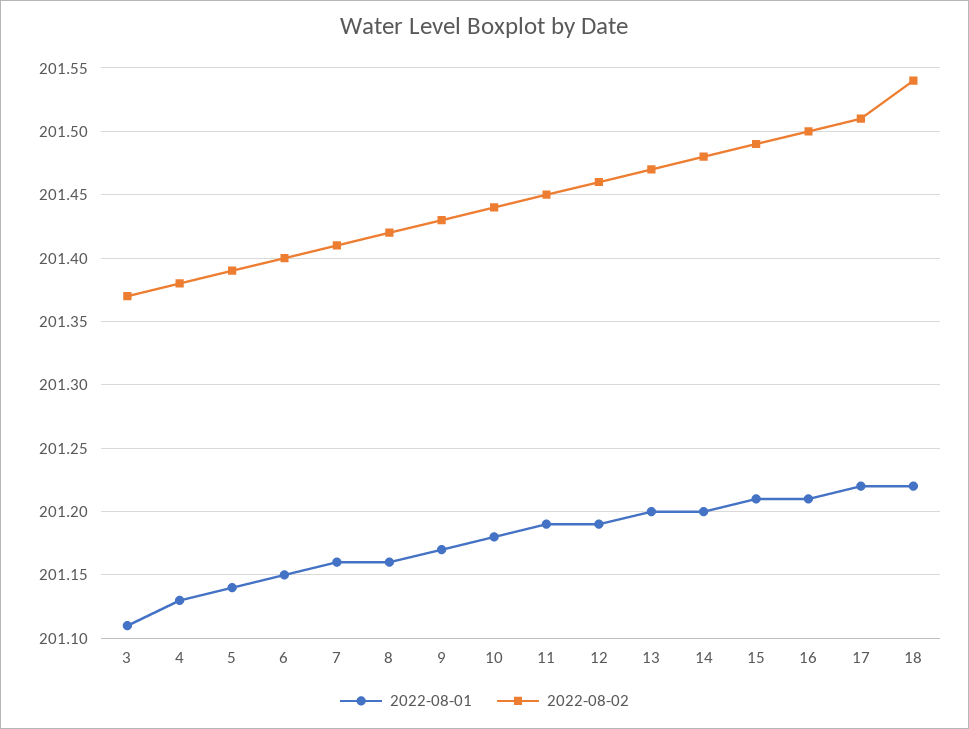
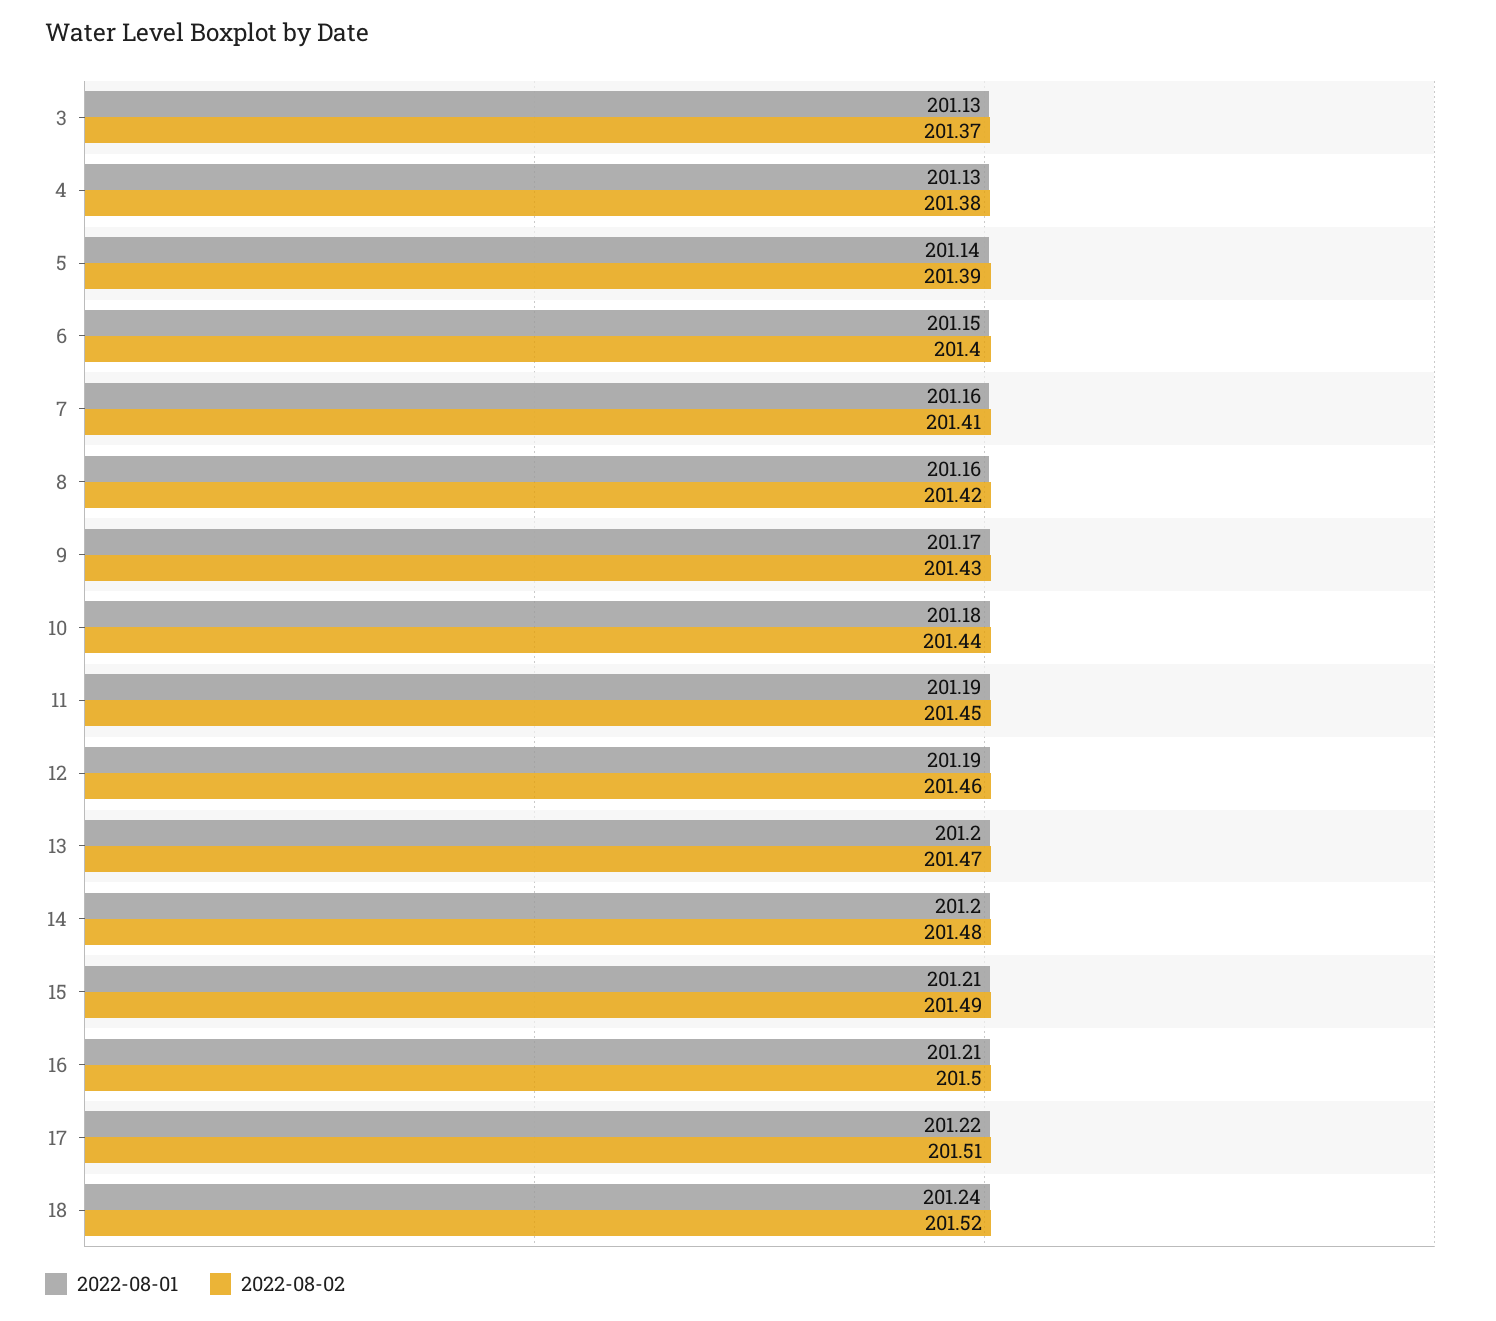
2022-08-01, 3: 201.11 -> 201.13
2022-08-01, 18: 201.22 -> 201.24
2022-08-02, 18: 201.54 -> 201.52

